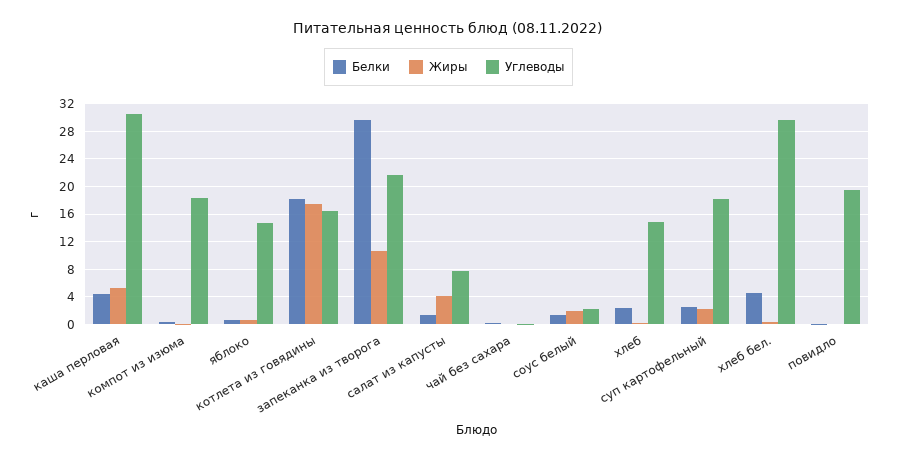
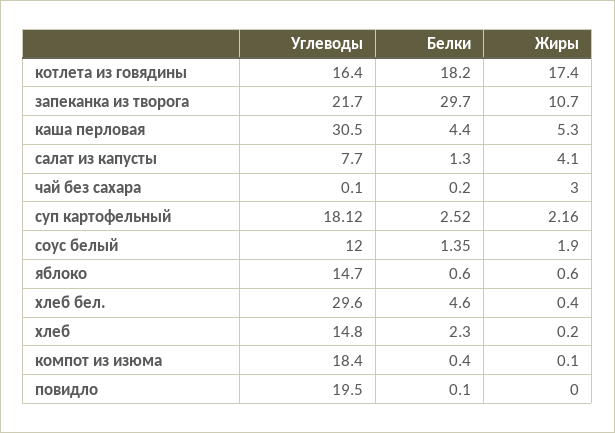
Жиры, чай без сахара: 0 -> 3
Углеводы, соус белый: 2 -> 12

